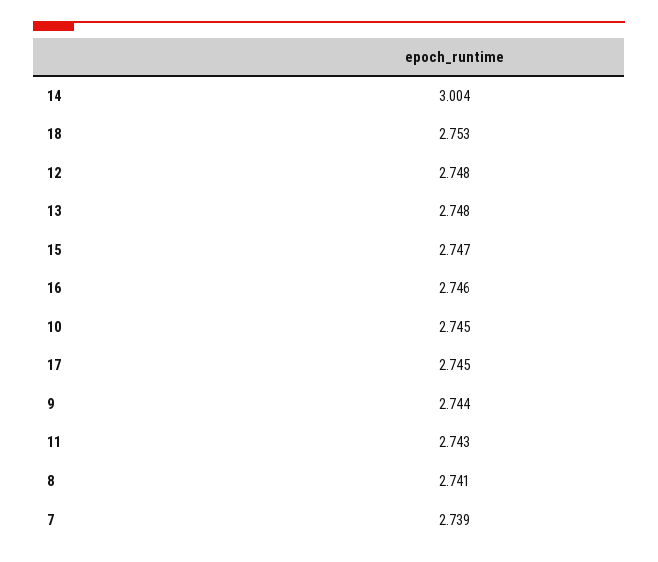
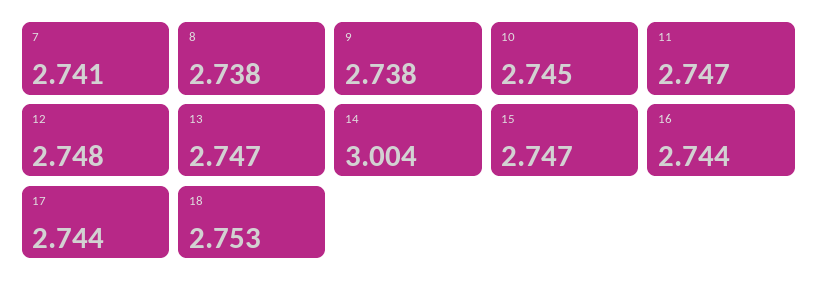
13: 2.748 -> 2.747
16: 2.746 -> 2.744
17: 2.745 -> 2.744
9: 2.744 -> 2.738
11: 2.743 -> 2.747
8: 2.741 -> 2.738
7: 2.739 -> 2.741

